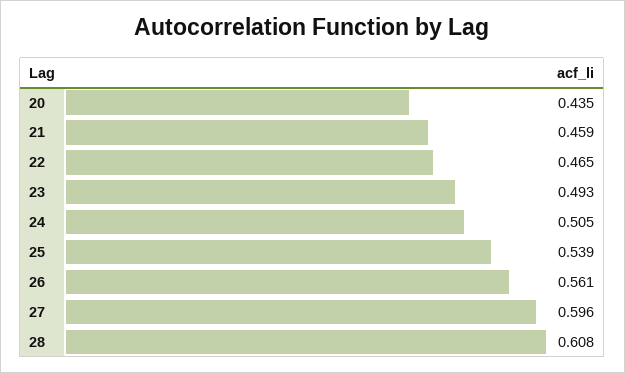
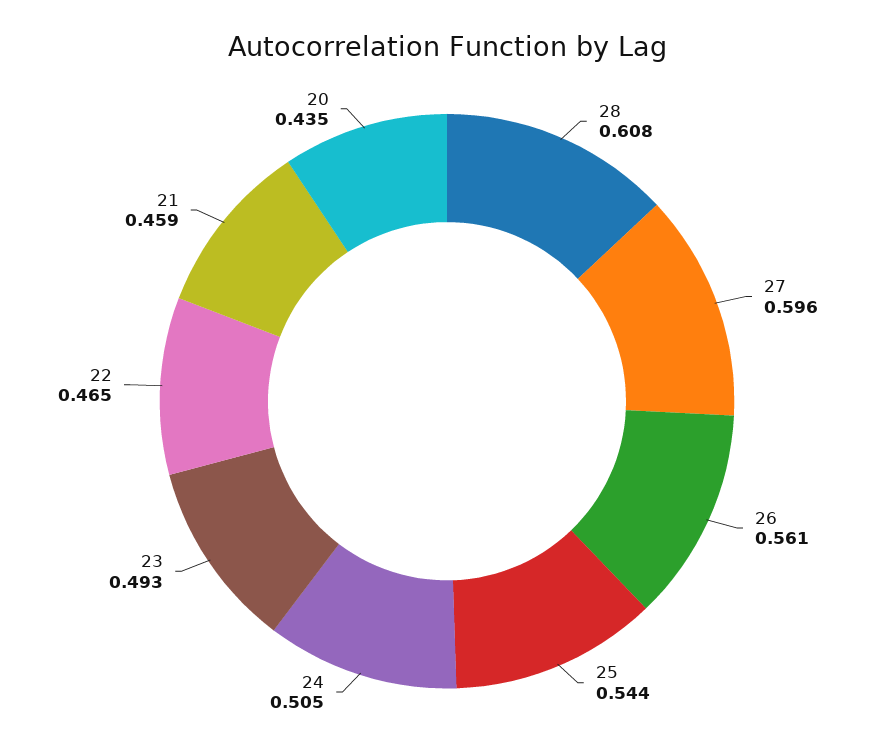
25: 0.539 -> 0.544

